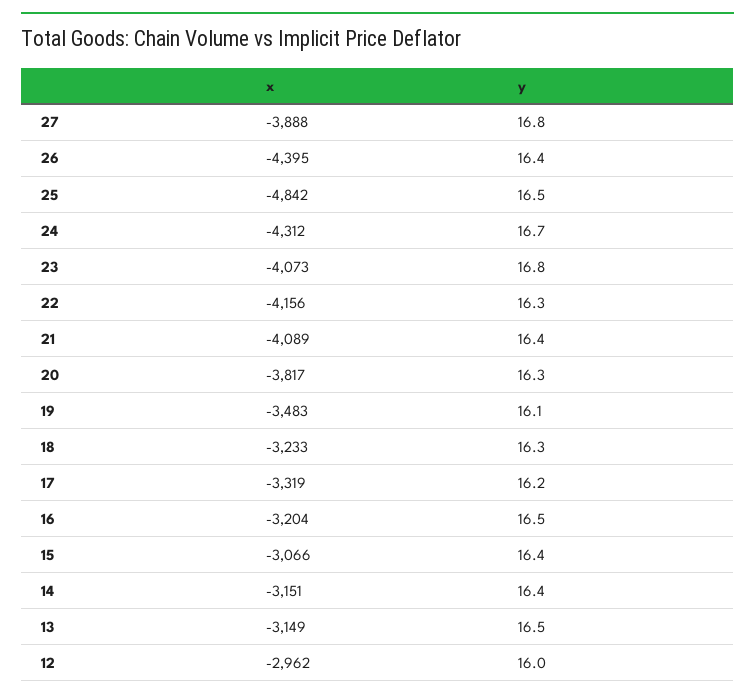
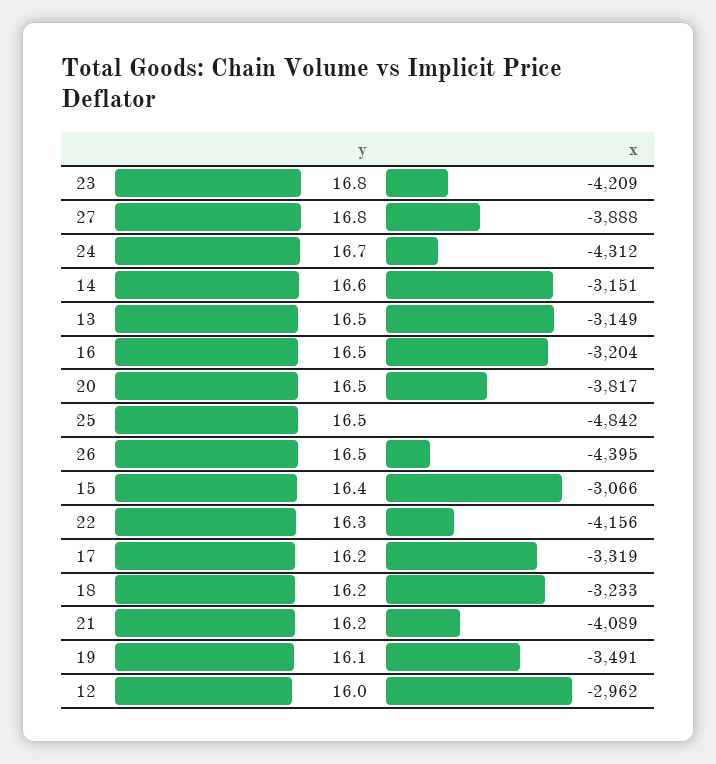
y, 26: 16.4 -> 16.5
x, 23: -4073 -> -4209
y, 21: 16.4 -> 16.2
y, 20: 16.3 -> 16.5
x, 19: -3483 -> -3491
y, 18: 16.3 -> 16.2
y, 14: 16.4 -> 16.6

